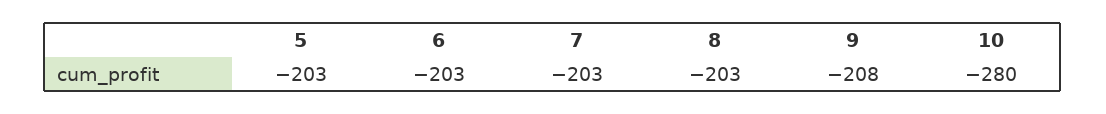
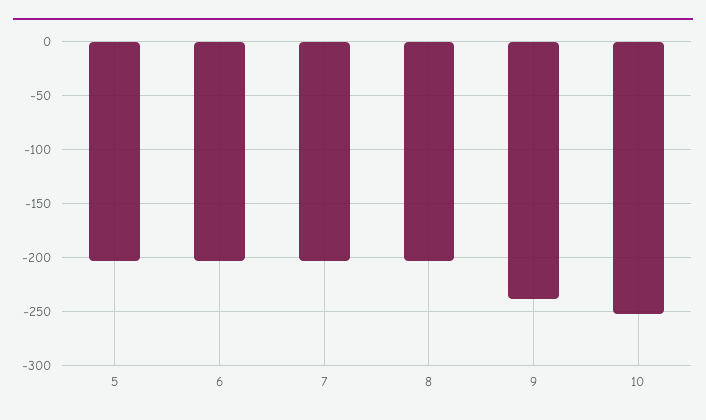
9: -208 -> -240
10: -280 -> -250

